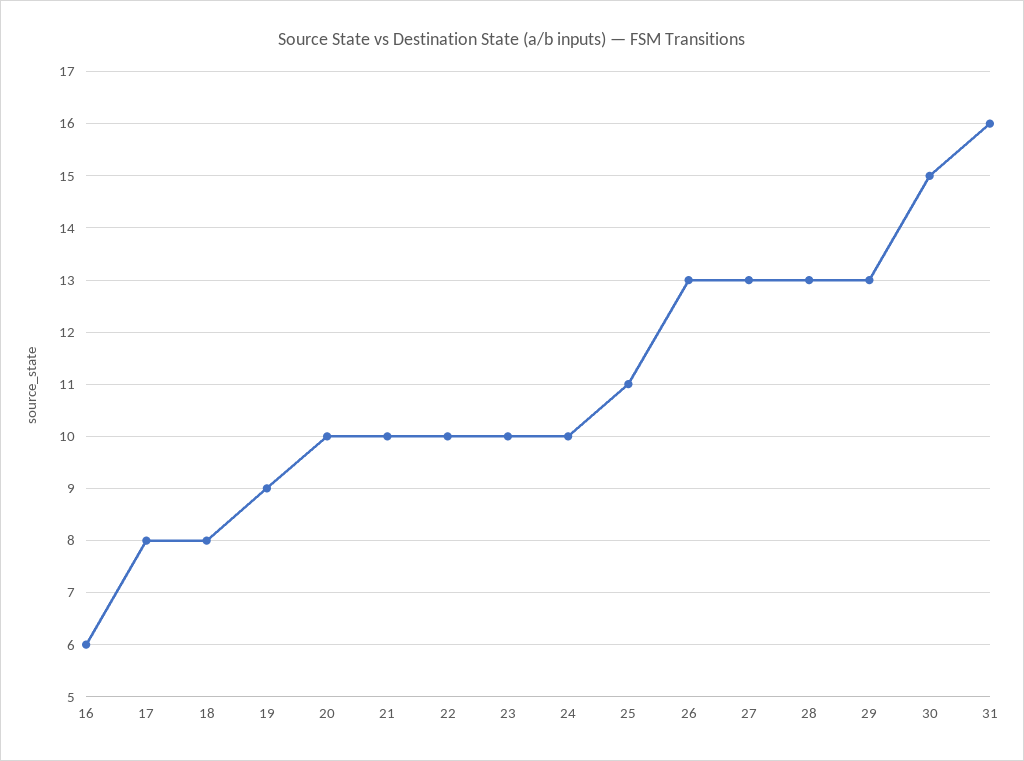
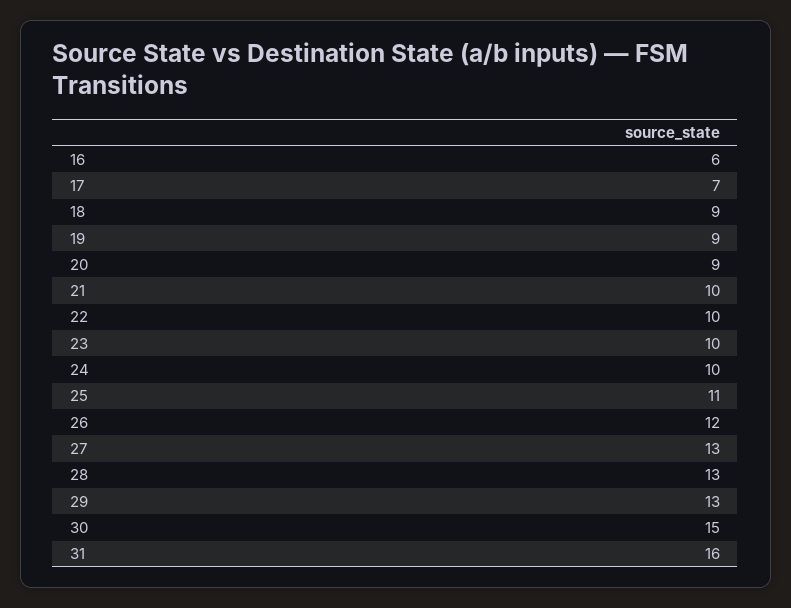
17: 8 -> 7
18: 8 -> 9
20: 10 -> 9
26: 13 -> 12

